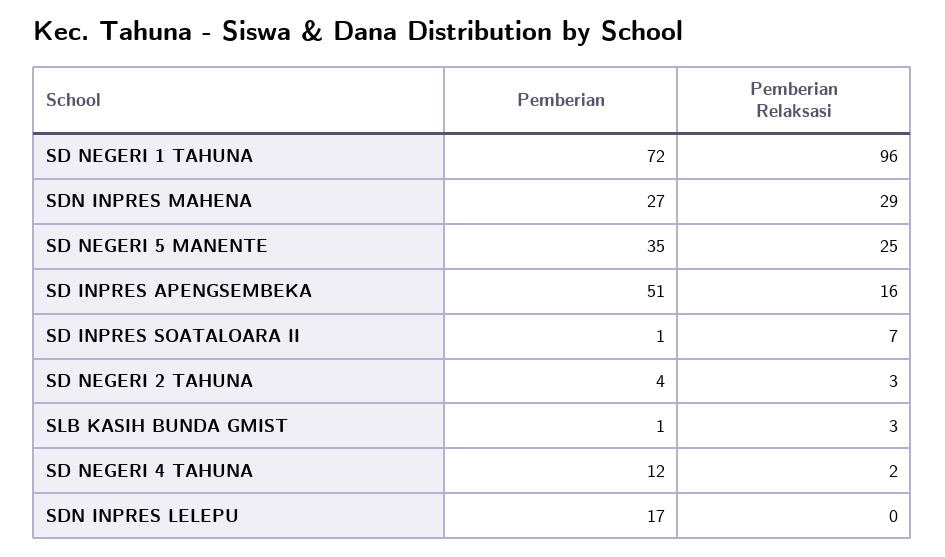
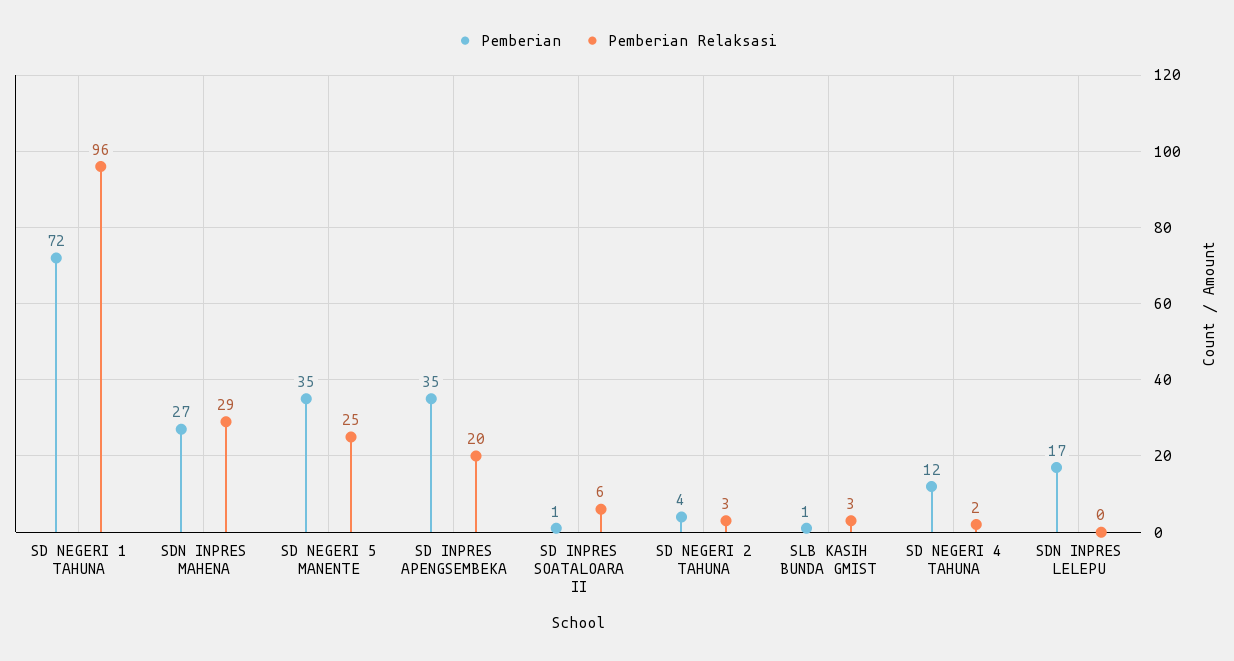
Pemberian, SD INPRES APENGSEMBEKA: 51 -> 35
Pemberian Relaksasi, SD INPRES APENGSEMBEKA: 16 -> 20
Pemberian Relaksasi, SD INPRES SOATALOARA II: 7 -> 6

